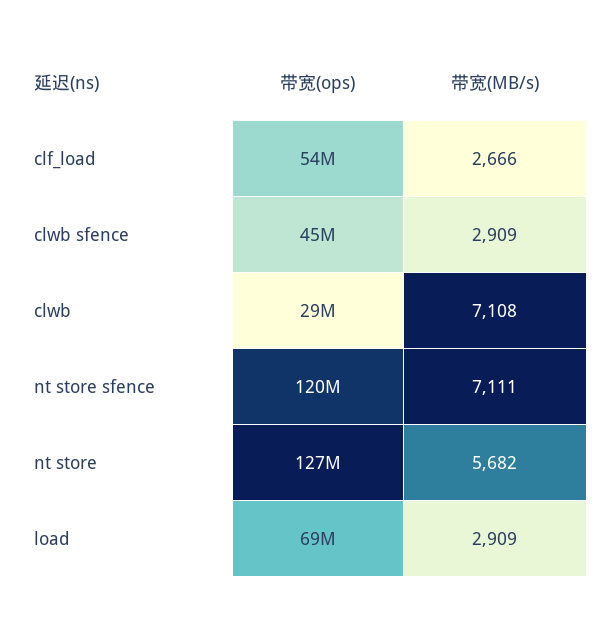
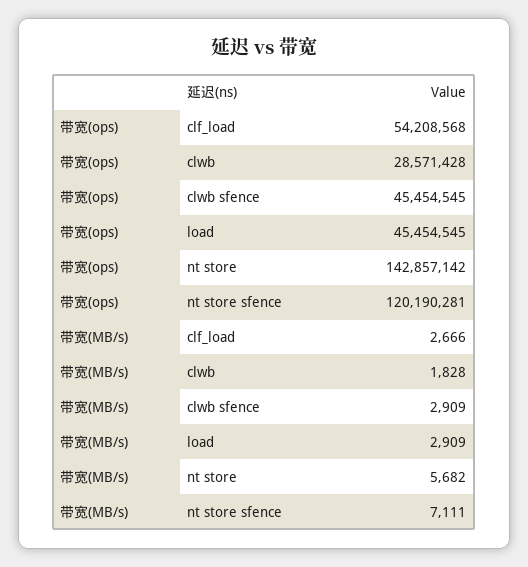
带宽(MB/s), clwb: 7108 -> 1828
带宽(ops), nt store: 127000000 -> 142857142
带宽(ops), load: 69000000 -> 45454545

